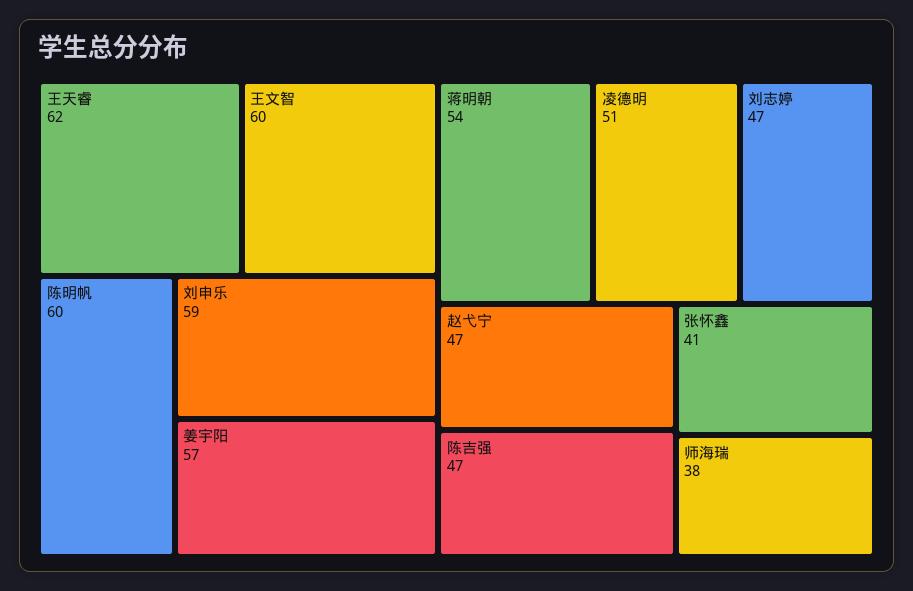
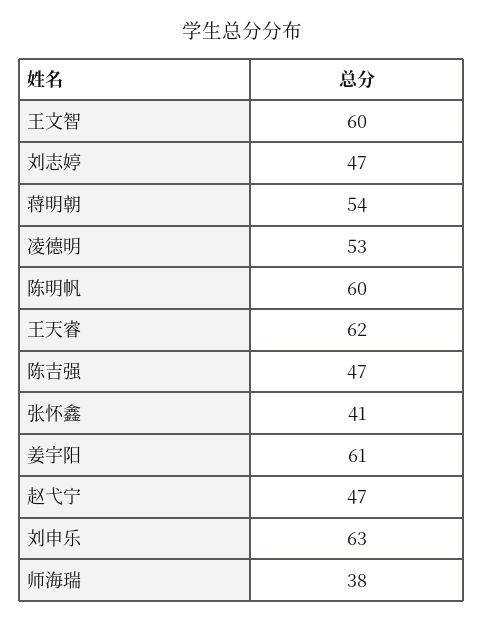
刘申乐: 59 -> 63
姜宇阳: 57 -> 61
凌德明: 51 -> 53

